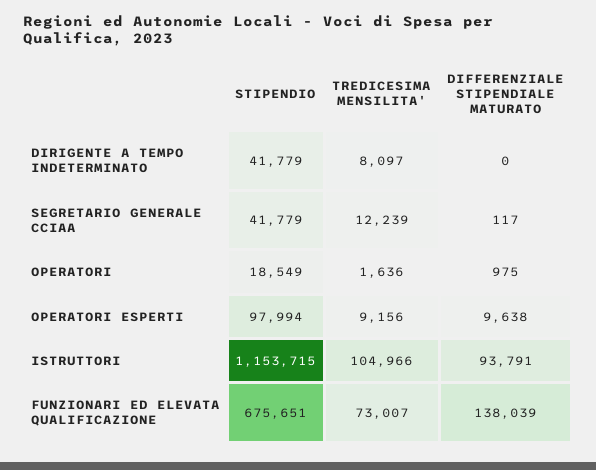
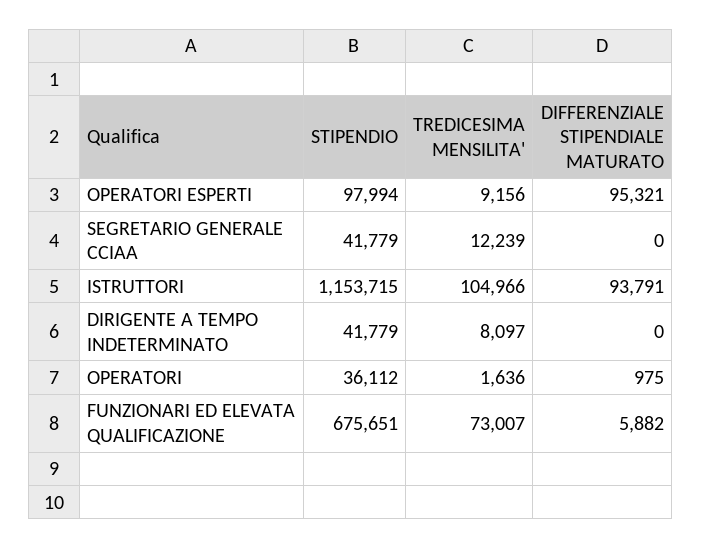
DIFFERENZIALE STIPENDIALE MATURATO, SEGRETARIO GENERALE CCIAA: 117 -> 0
STIPENDIO, OPERATORI: 18549 -> 36112
DIFFERENZIALE STIPENDIALE MATURATO, OPERATORI ESPERTI: 9638 -> 95321
DIFFERENZIALE STIPENDIALE MATURATO, FUNZIONARI ED ELEVATA QUALIFICAZIONE: 138039 -> 5882

